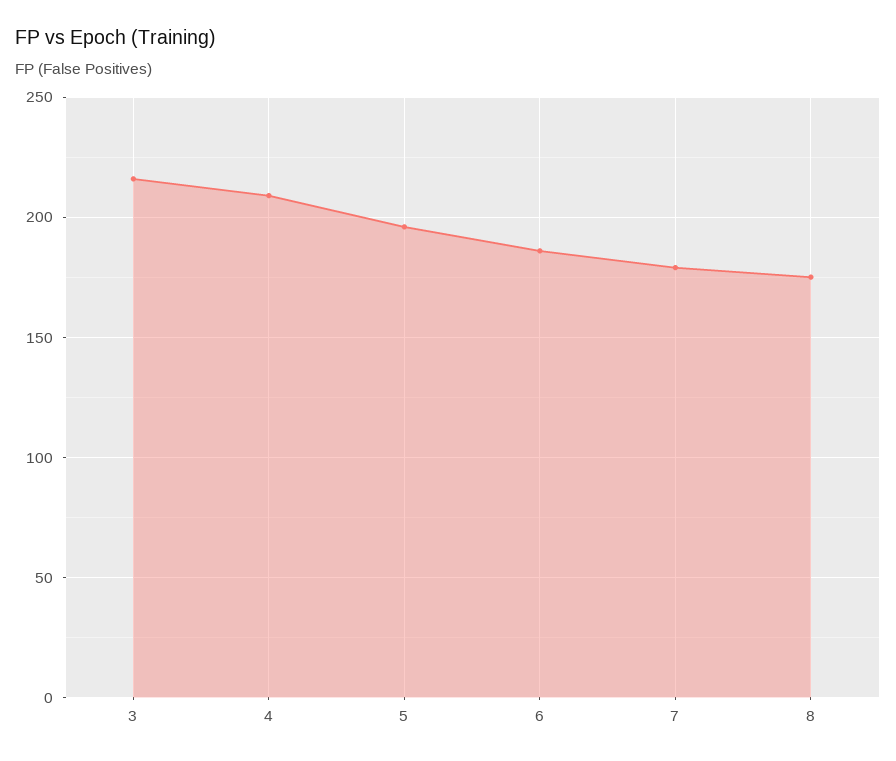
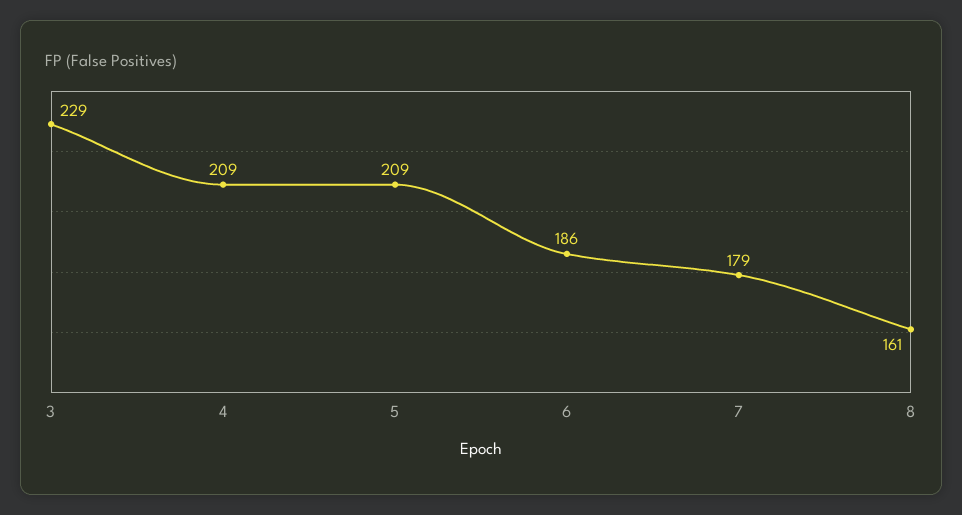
3: 215 -> 229
5: 195 -> 209
8: 175 -> 161

